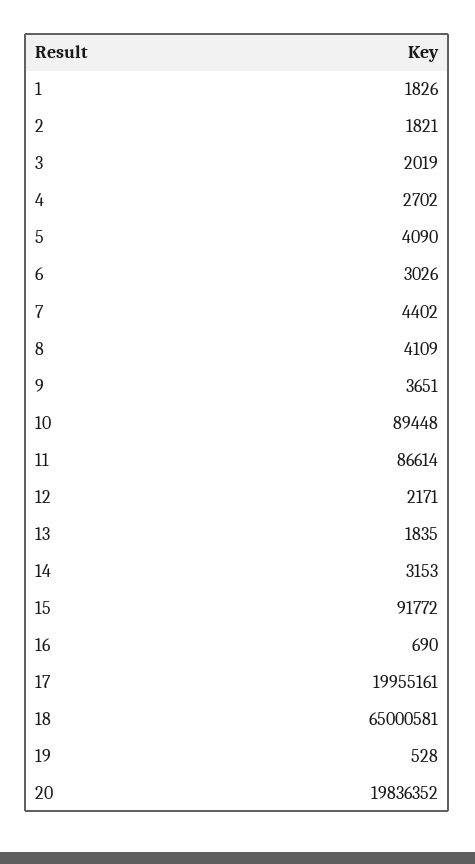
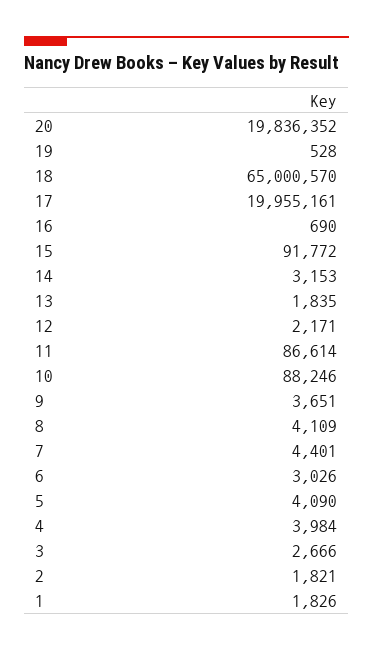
3: 2019 -> 2666
4: 2702 -> 3984
7: 4402 -> 4401
10: 89448 -> 88246
18: 65000581 -> 65000570

